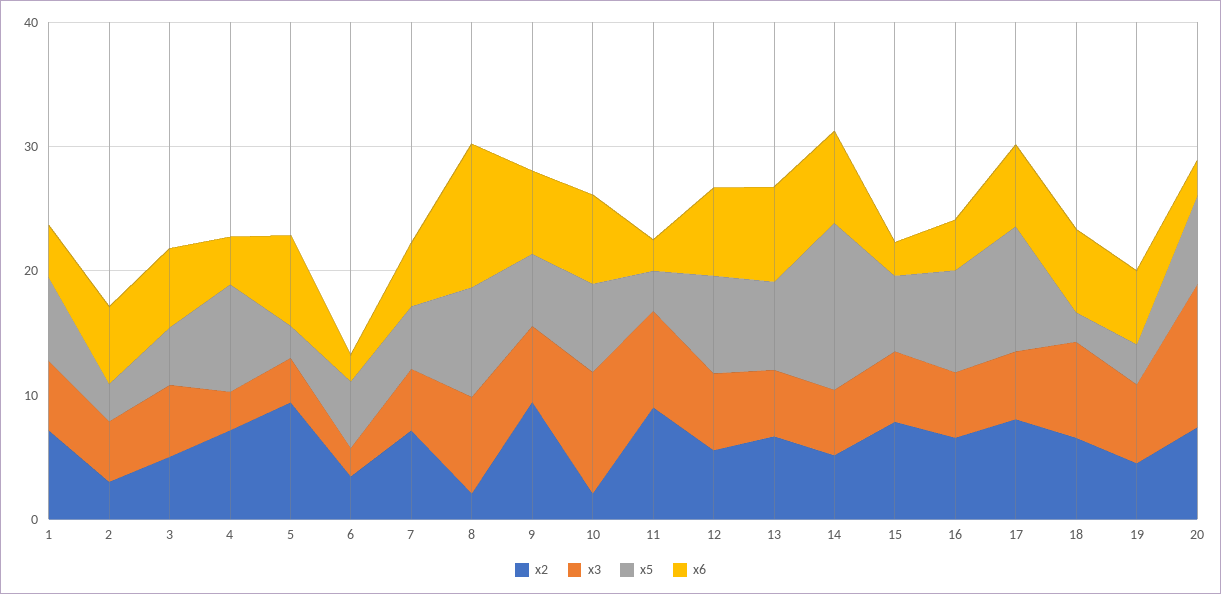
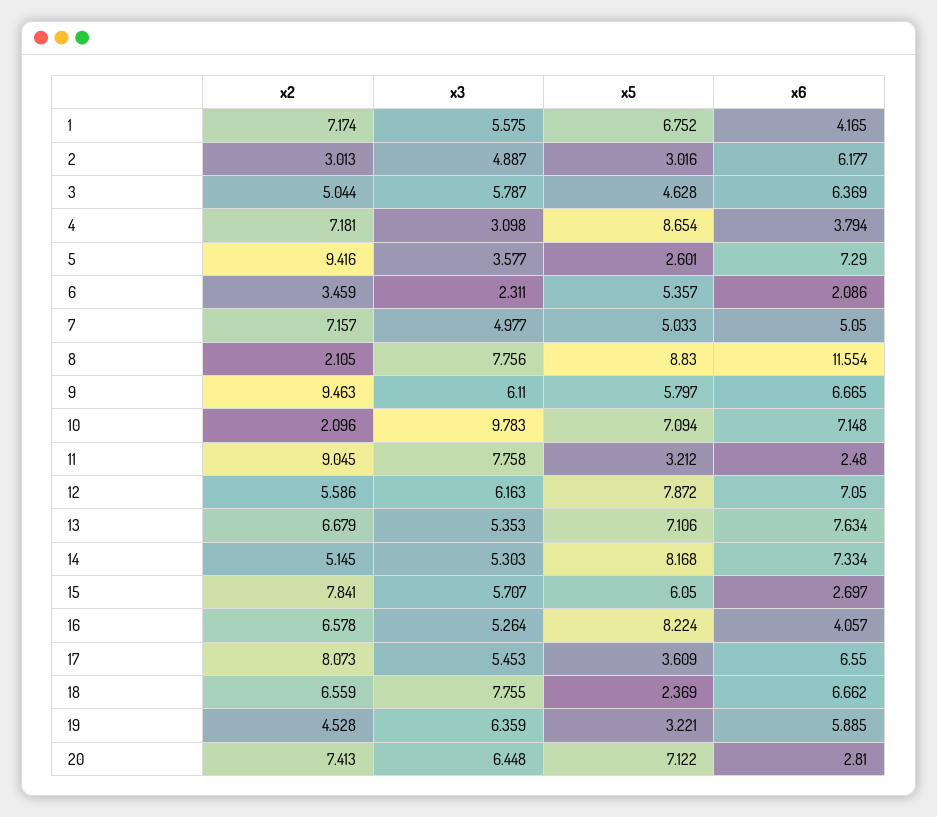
x5, 14: 14 -> 8.168
x5, 17: 10 -> 3.609
x3, 20: 12 -> 6.448

